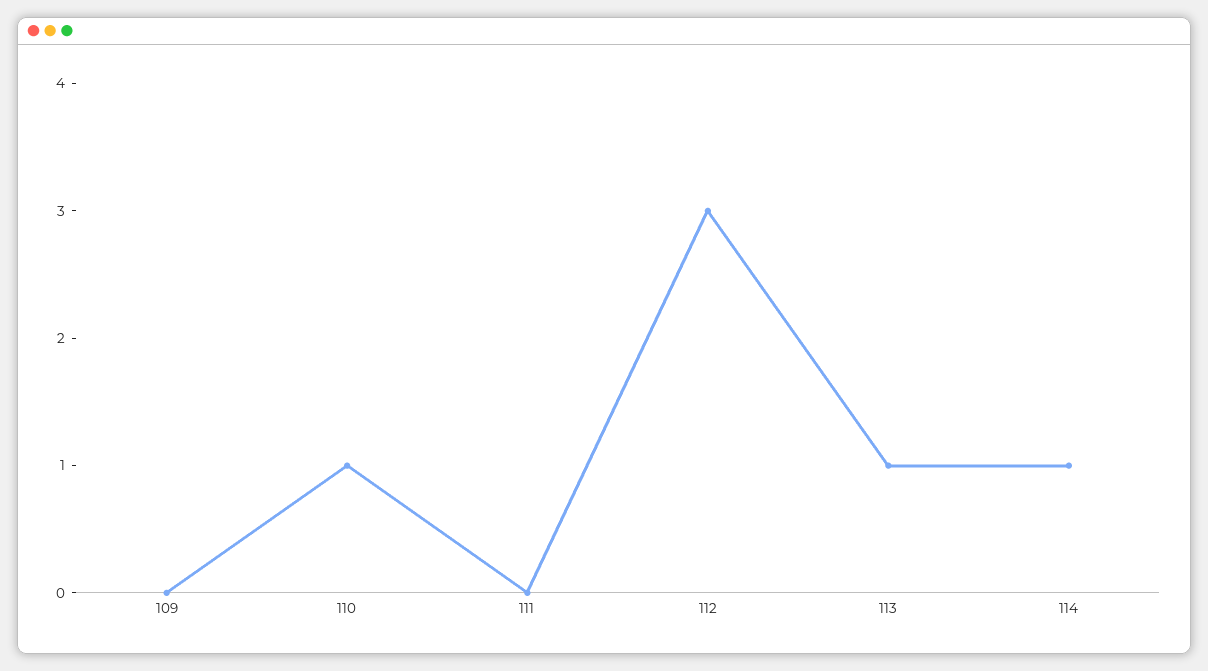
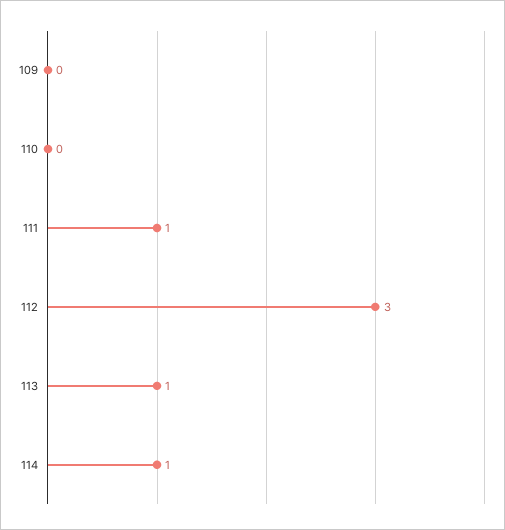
110: 1 -> 0
111: 0 -> 1

